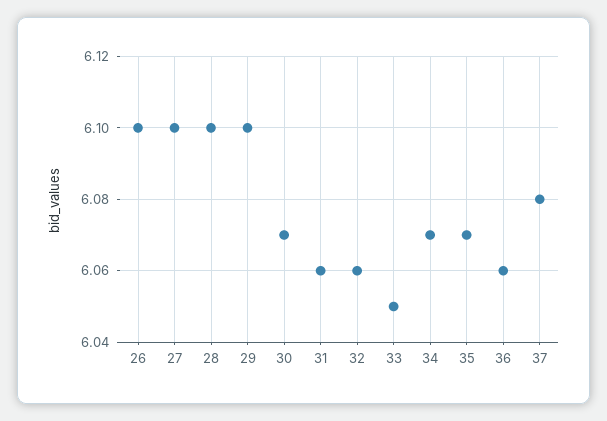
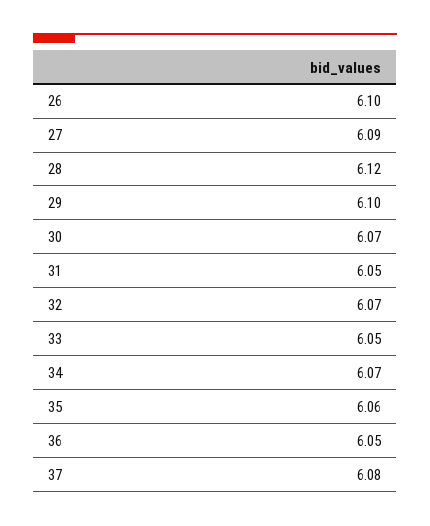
27: 6.1 -> 6.09
28: 6.1 -> 6.12
31: 6.06 -> 6.05
32: 6.06 -> 6.07
35: 6.07 -> 6.06
36: 6.06 -> 6.05

